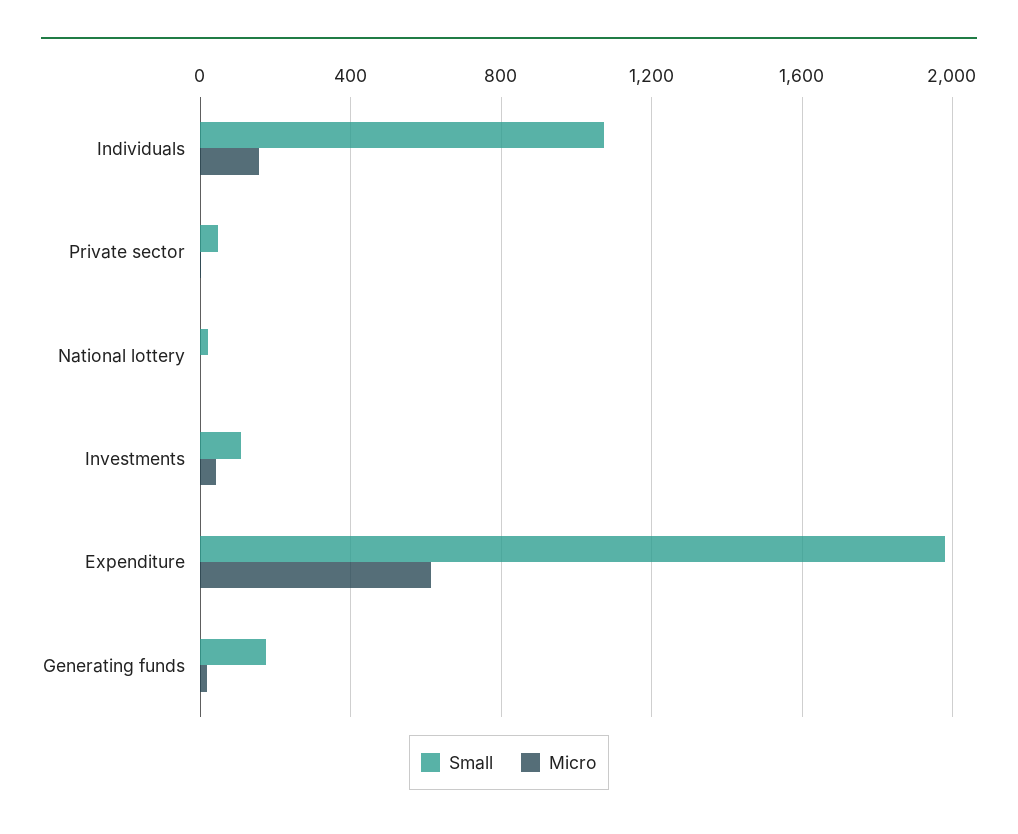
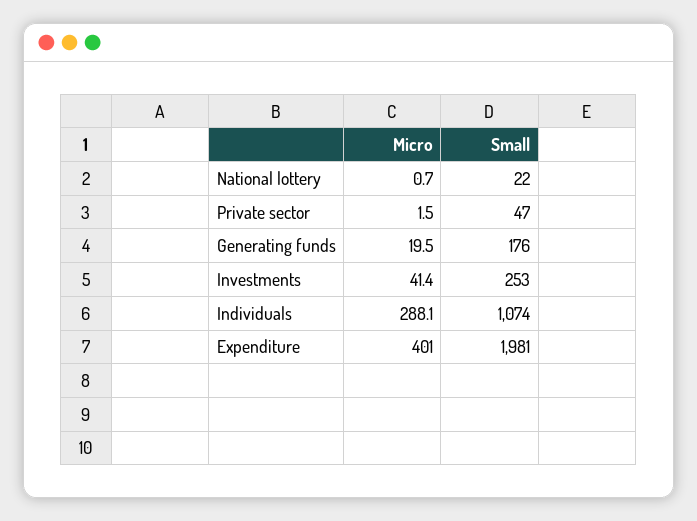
Micro, Individuals: 150 -> 288.1
Small, Investments: 100 -> 253
Micro, Expenditure: 600 -> 401

